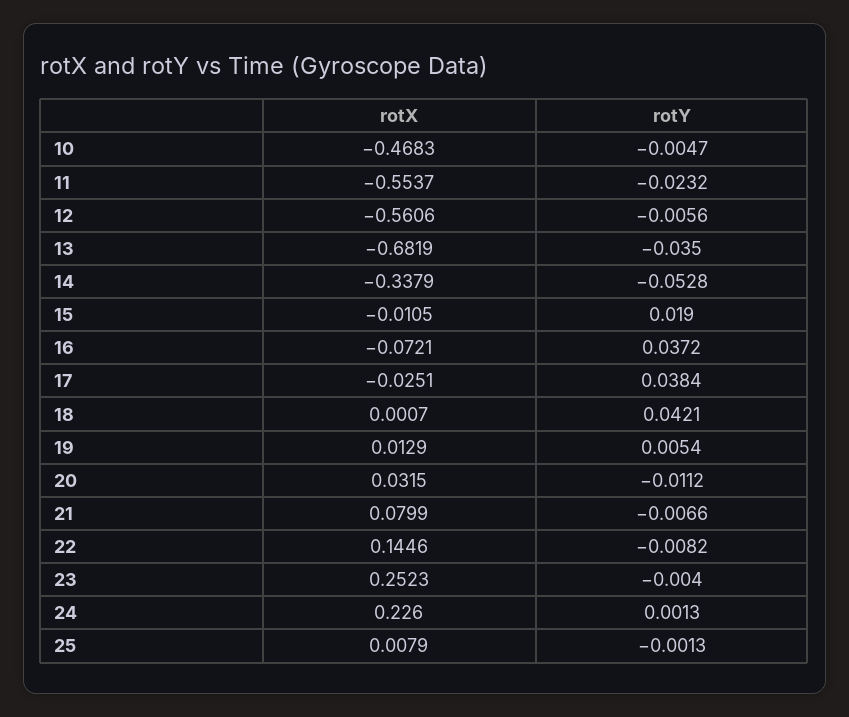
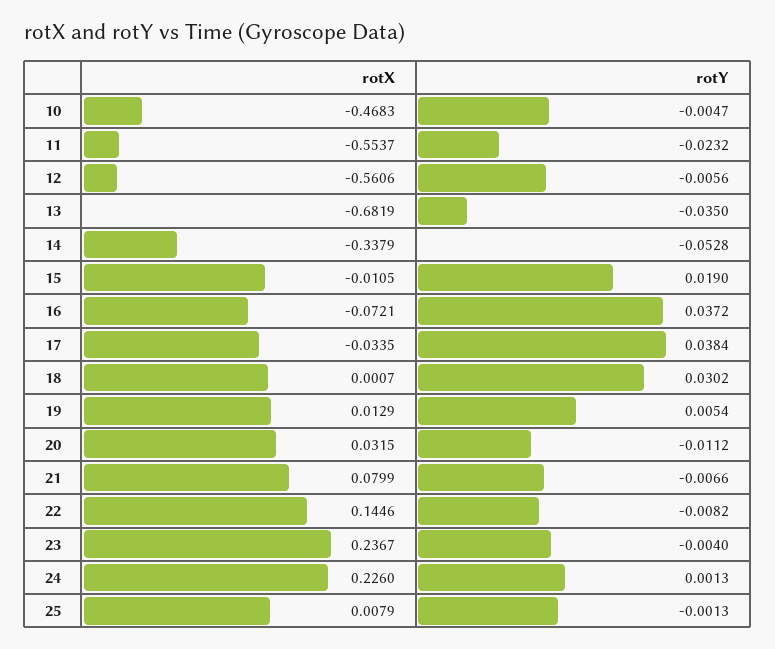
rotX, 17: -0.0251 -> -0.0335
rotY, 18: 0.0421 -> 0.0302
rotX, 23: 0.2523 -> 0.2367

